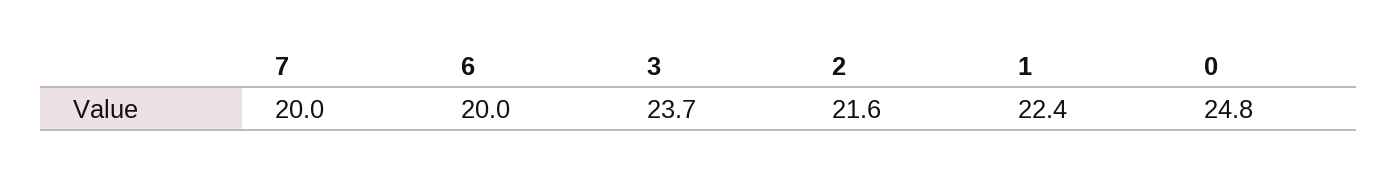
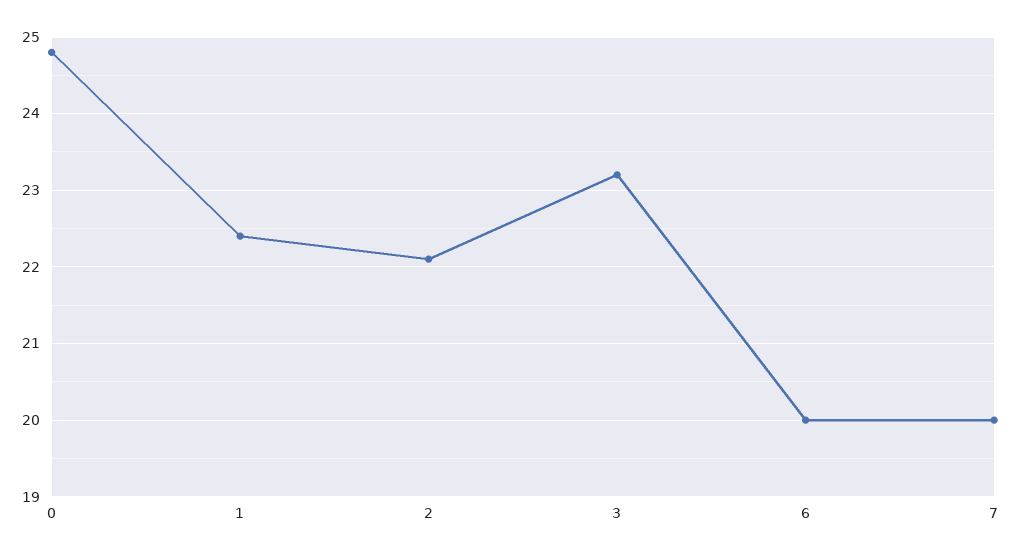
3: 23.7 -> 23.2
2: 21.6 -> 22.1

